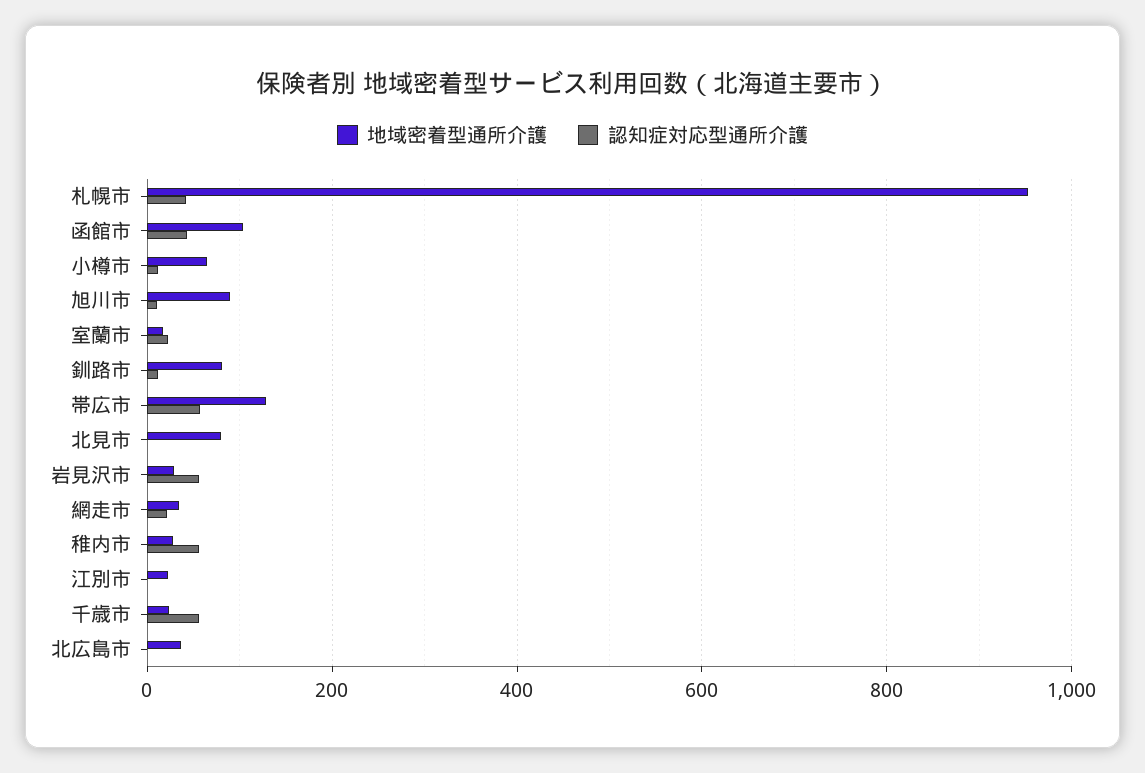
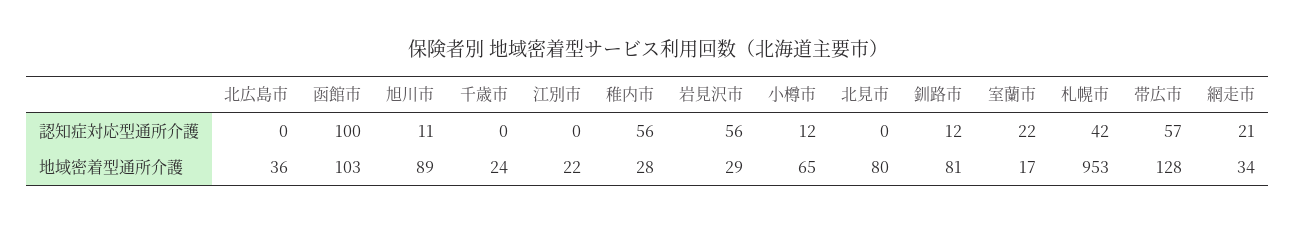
認知症対応型通所介護, 函館市: 40 -> 100
認知症対応型通所介護, 千歳市: 60 -> 0

